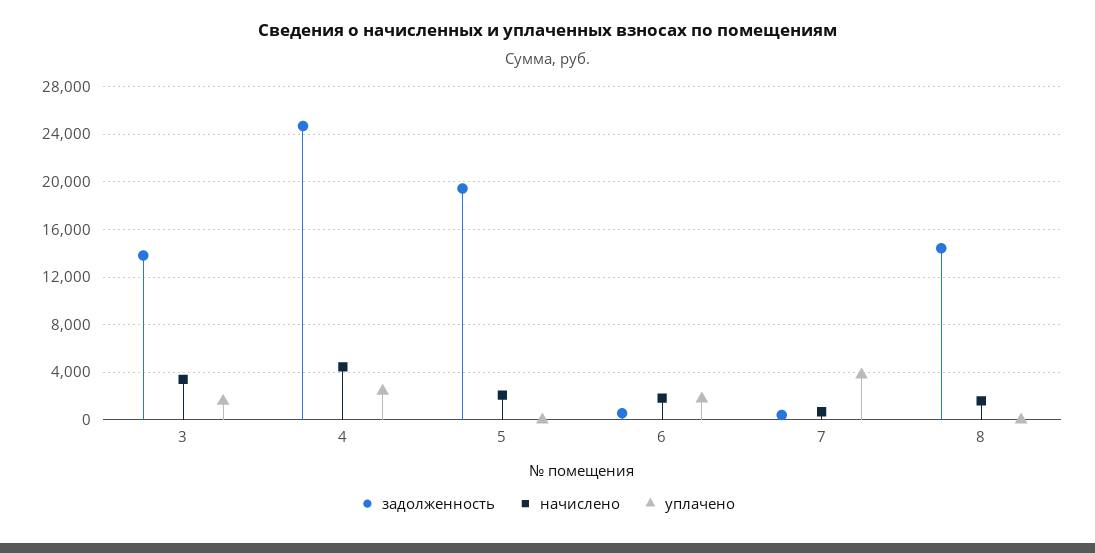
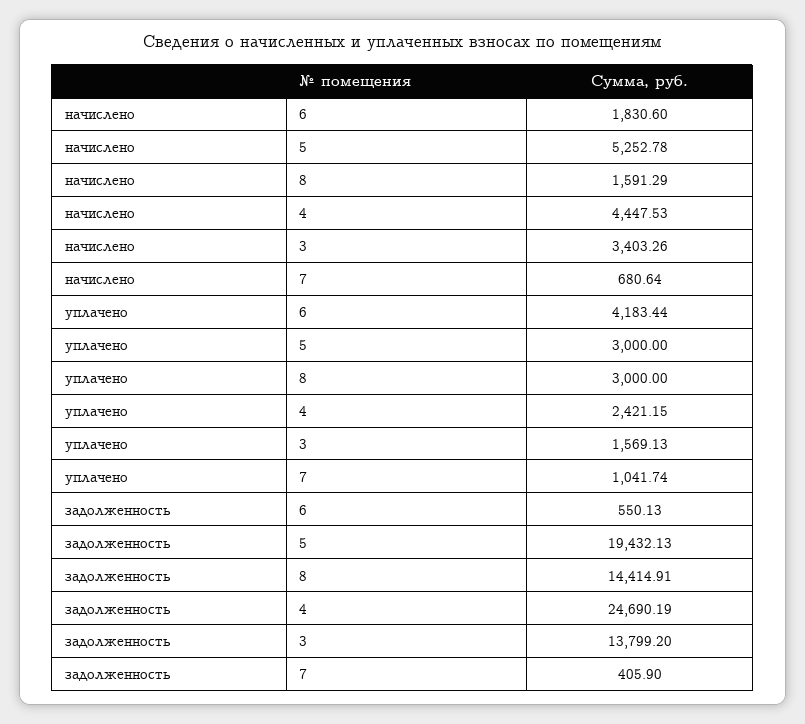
начислено, 5: 2000 -> 5252.78
уплачено, 5: 0 -> 3000
уплачено, 6: 2000 -> 4183.44
уплачено, 7: 4000 -> 1041.74
уплачено, 8: 0 -> 3000

